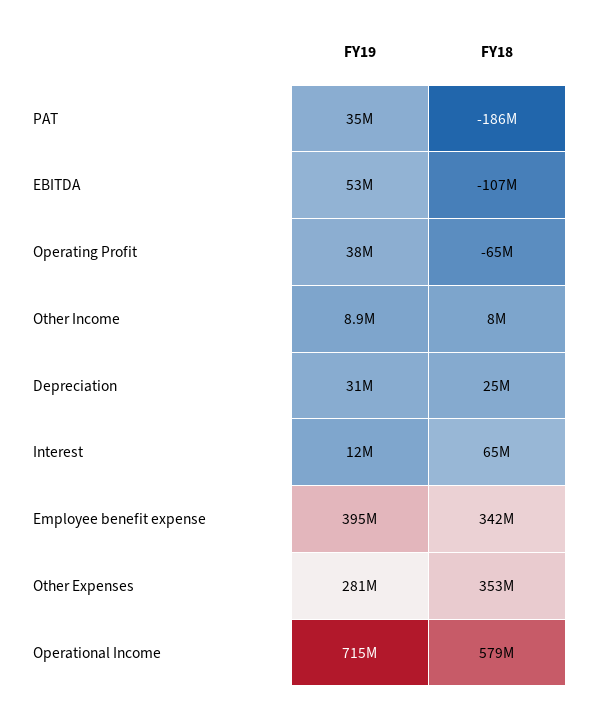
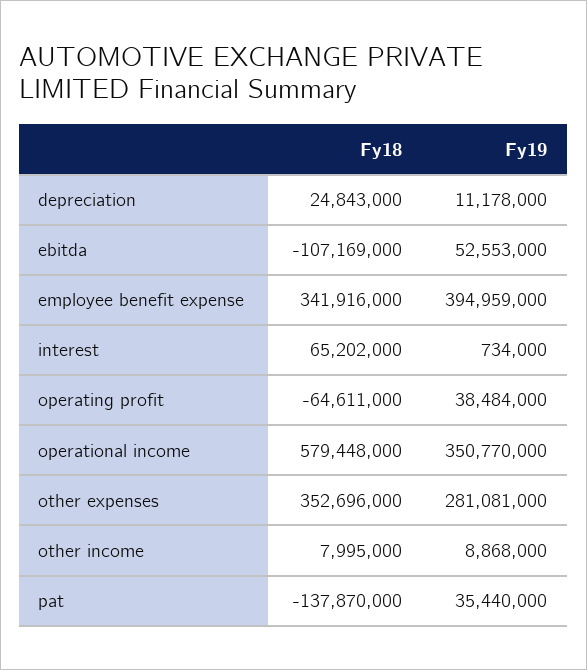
FY18, PAT: -186000000 -> -137870000
FY19, Depreciation: 31000000 -> 11178000
FY19, Interest: 12000000 -> 734000
FY19, Operational Income: 715000000 -> 350770000

